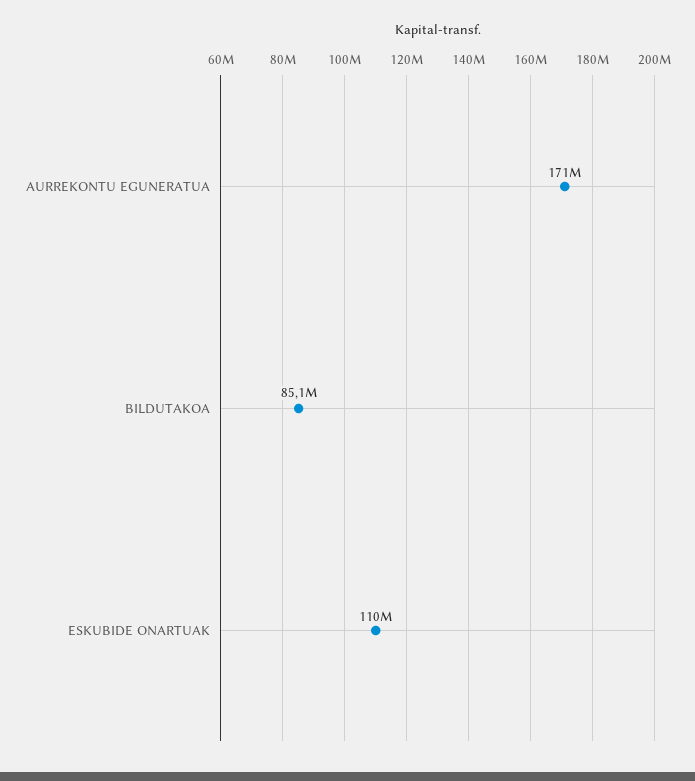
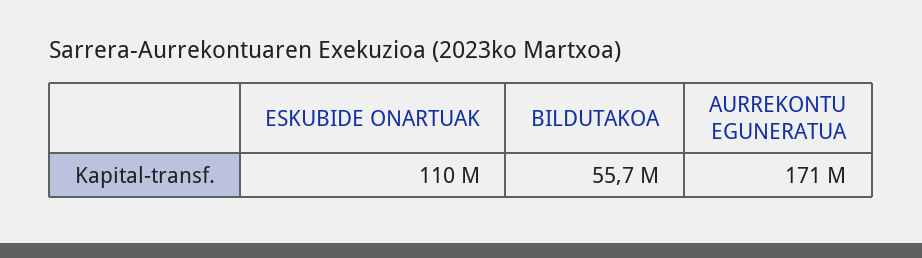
BILDUTAKOA: 85100000 -> 55700000

